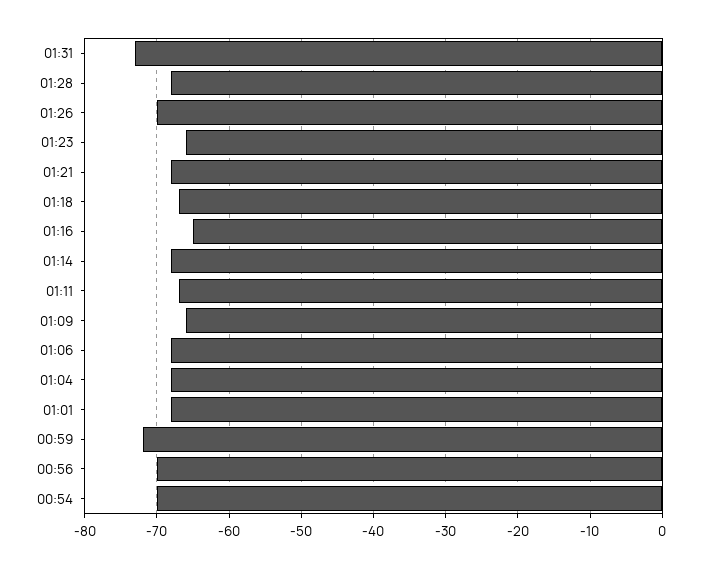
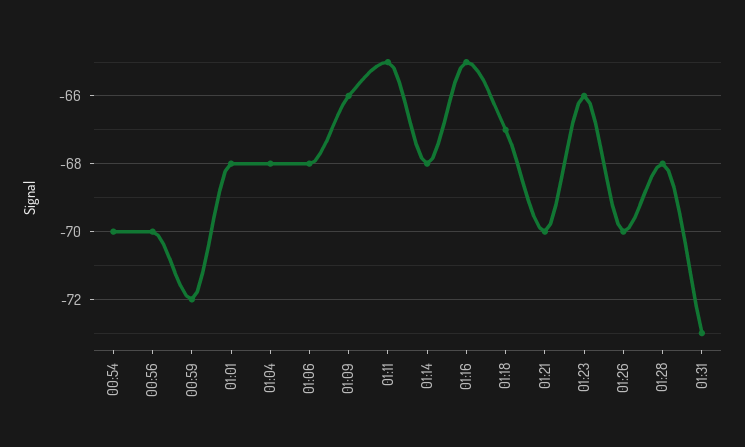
01:21: -68 -> -70
01:11: -67 -> -65

